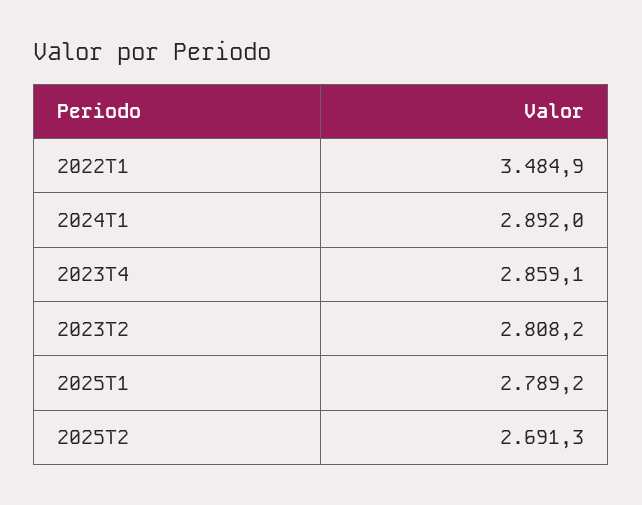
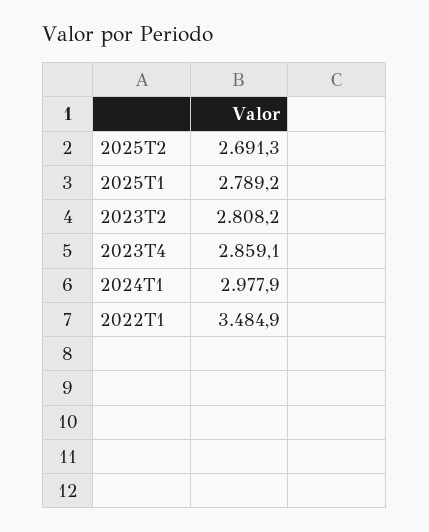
2024T1: 2892 -> 2977.9

